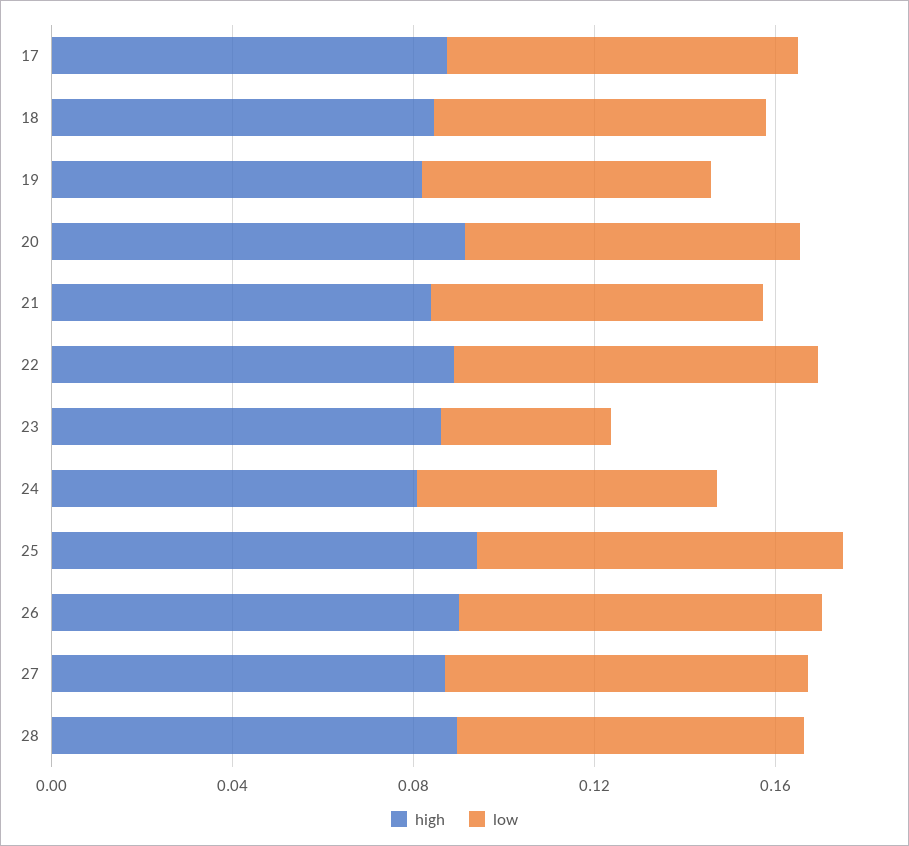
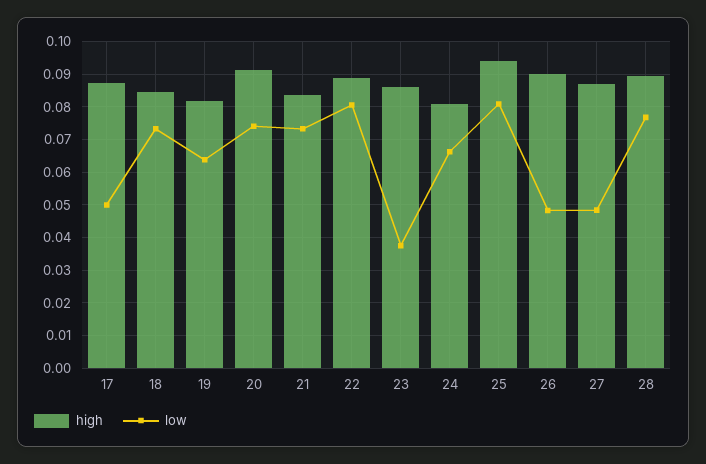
low, 17: 0.08 -> 0.05
low, 26: 0.08 -> 0.048
low, 27: 0.08 -> 0.048

